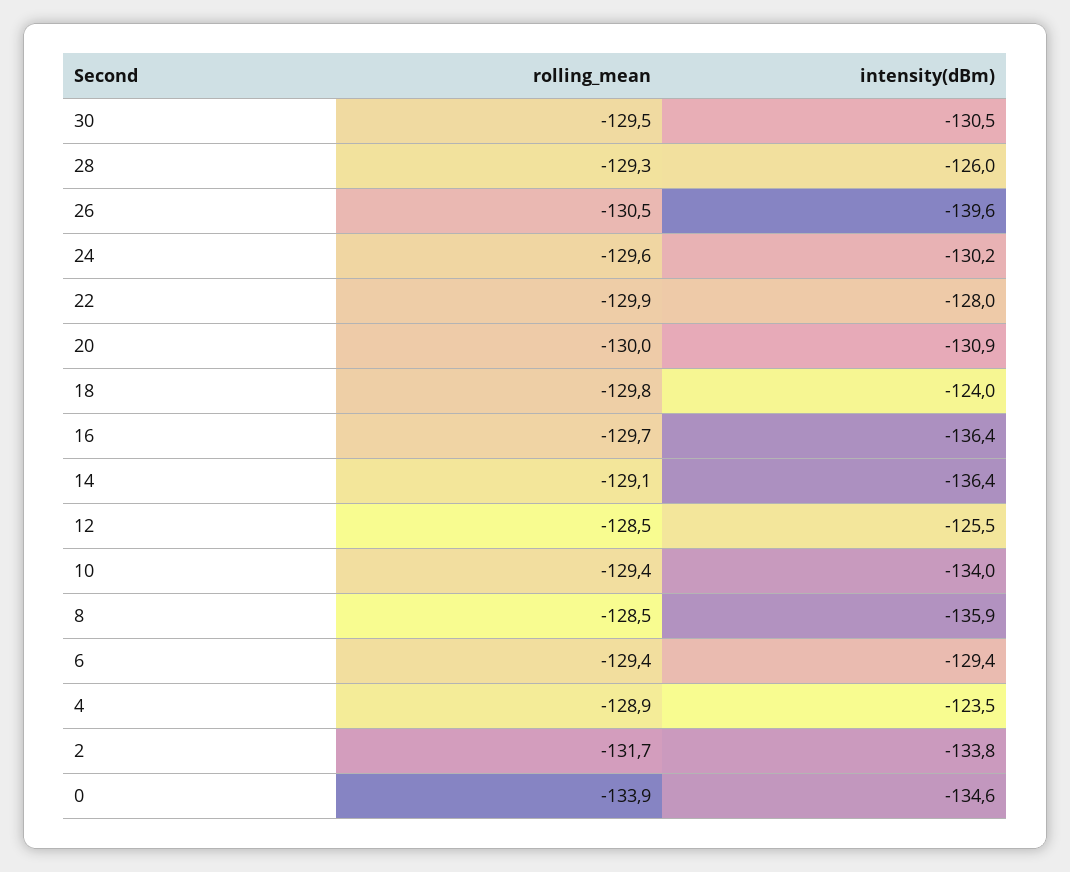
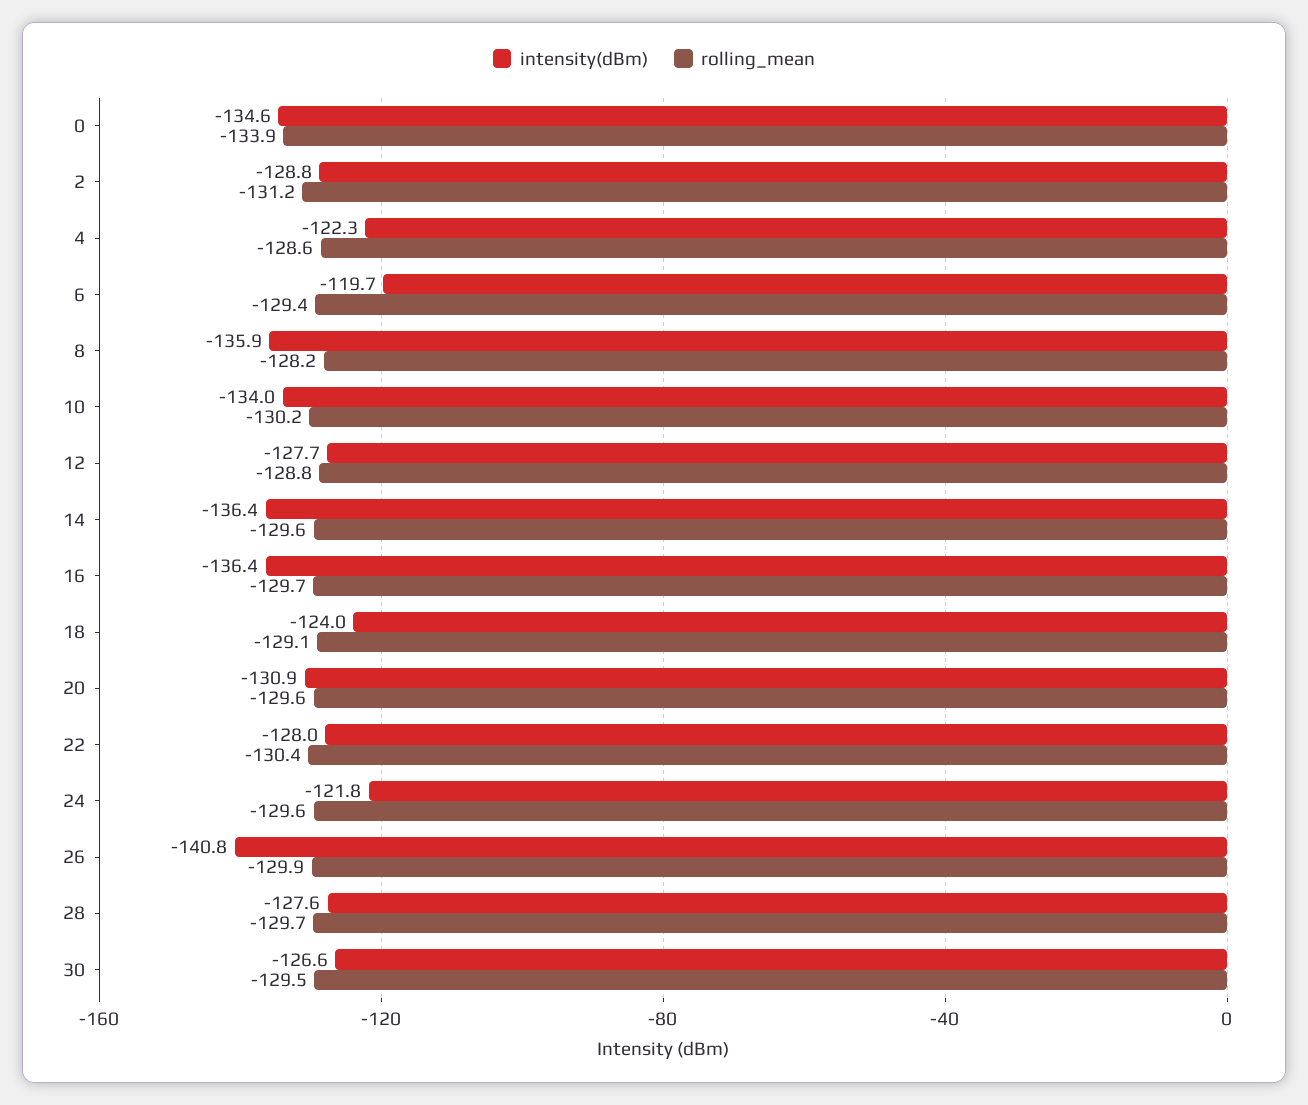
intensity(dBm), 30: -130.5 -> -126.6
rolling_mean, 28: -129.3 -> -129.7
intensity(dBm), 28: -126 -> -127.6
rolling_mean, 26: -130.5 -> -129.9
intensity(dBm), 26: -139.6 -> -140.8
intensity(dBm), 24: -130.2 -> -121.8
rolling_mean, 22: -129.9 -> -130.4
rolling_mean, 20: -130 -> -129.6
rolling_mean, 18: -129.8 -> -129.1
rolling_mean, 14: -129.1 -> -129.6
rolling_mean, 12: -128.5 -> -128.8
intensity(dBm), 12: -125.5 -> -127.7
rolling_mean, 10: -129.4 -> -130.2
rolling_mean, 8: -128.5 -> -128.2
intensity(dBm), 6: -129.4 -> -119.7
rolling_mean, 4: -128.9 -> -128.6
intensity(dBm), 4: -123.5 -> -122.3
rolling_mean, 2: -131.7 -> -131.2
intensity(dBm), 2: -133.8 -> -128.8

